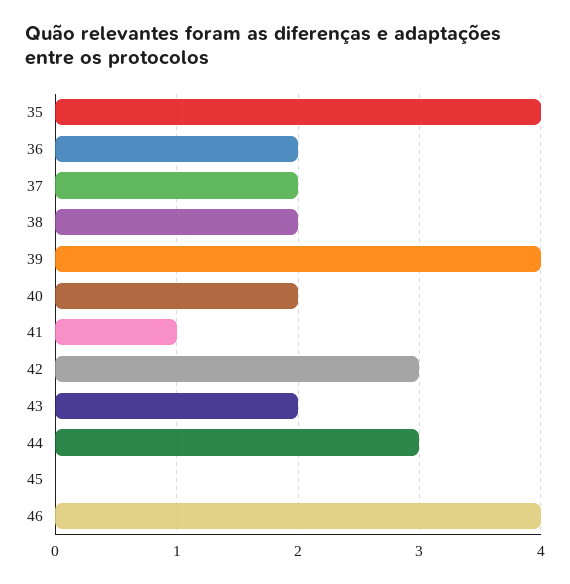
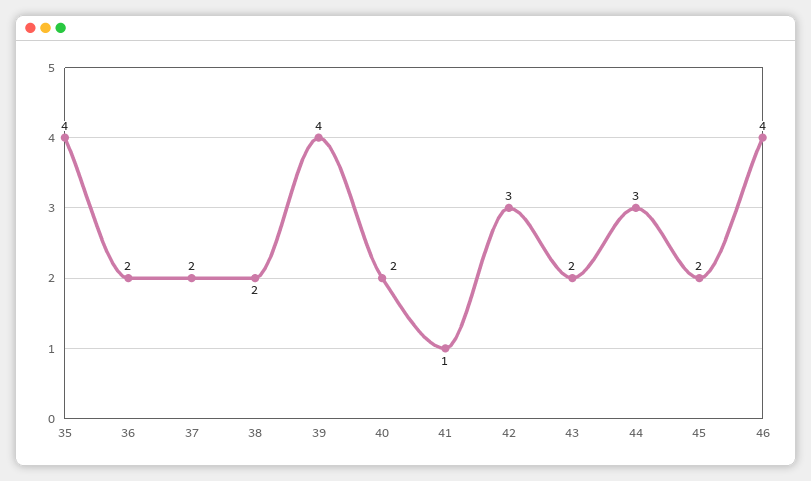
45: 0 -> 2

